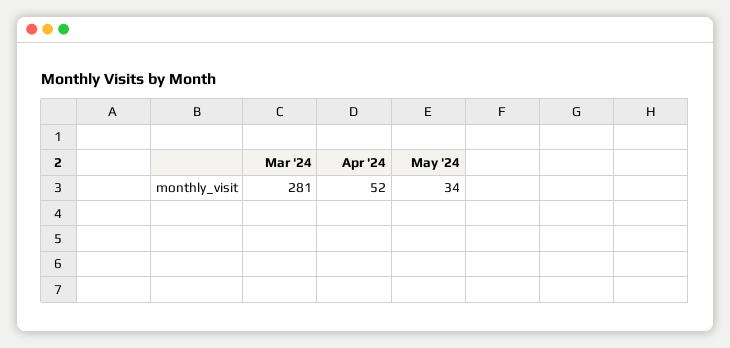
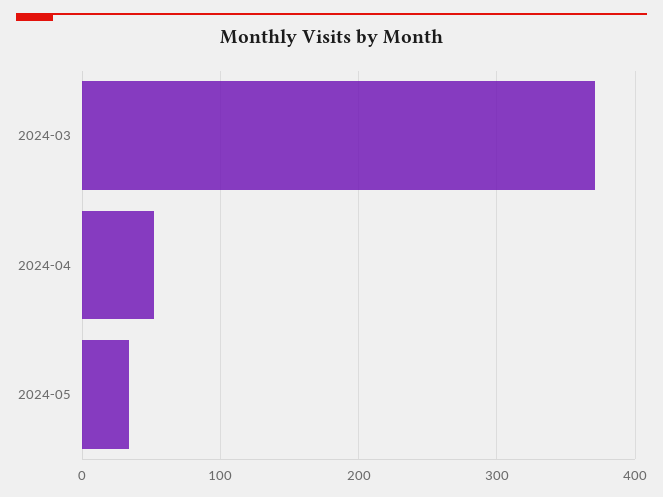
Mar '24: 281 -> 370

